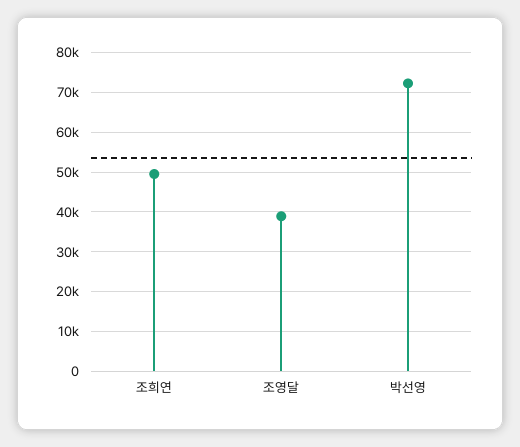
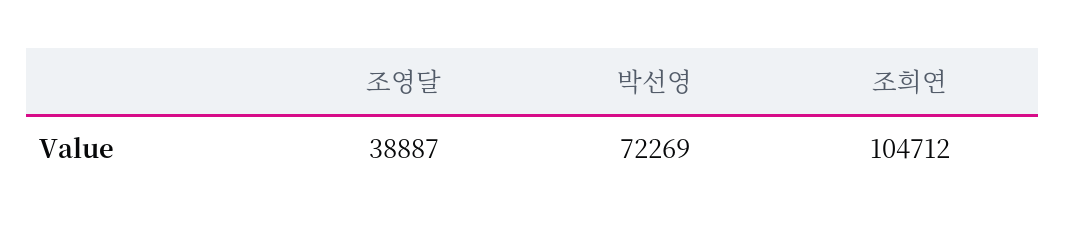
조희연: 50000 -> 104712

